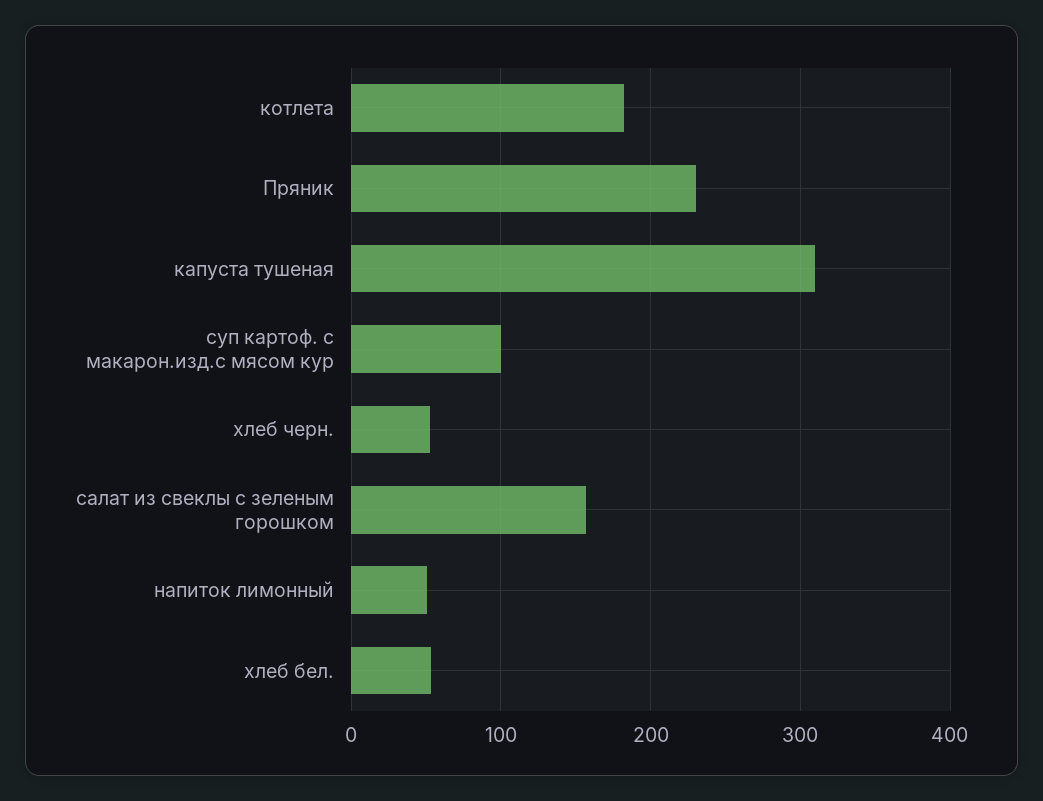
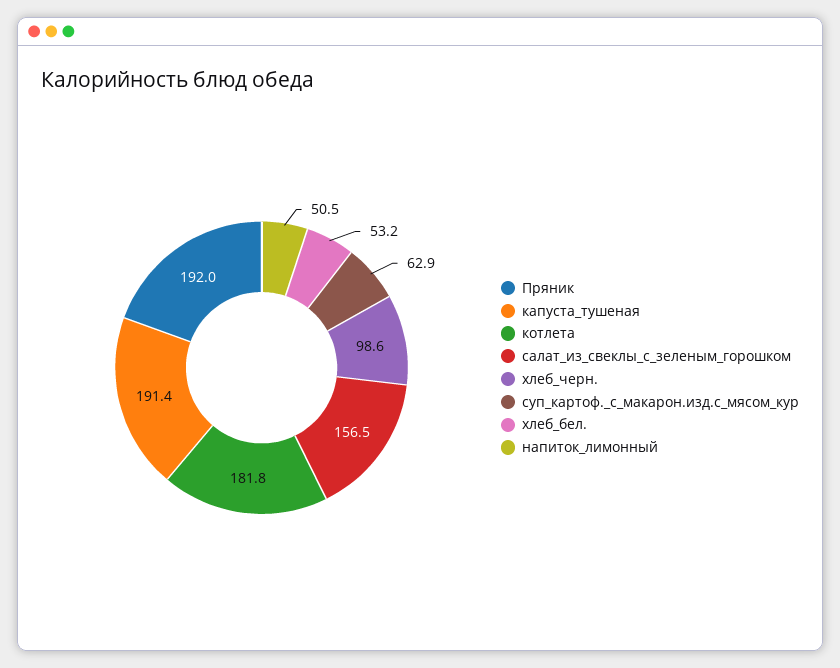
Пряник: 230 -> 192
капуста тушеная: 310 -> 191.4
суп картоф. с макарон.изд.с мясом кур: 100 -> 62.9
хлеб черн.: 50 -> 98.6

